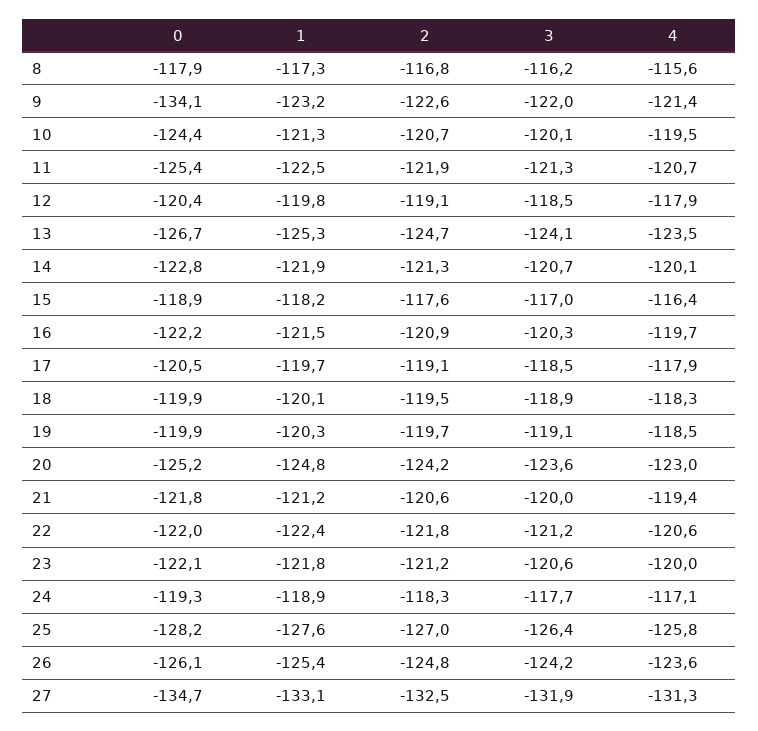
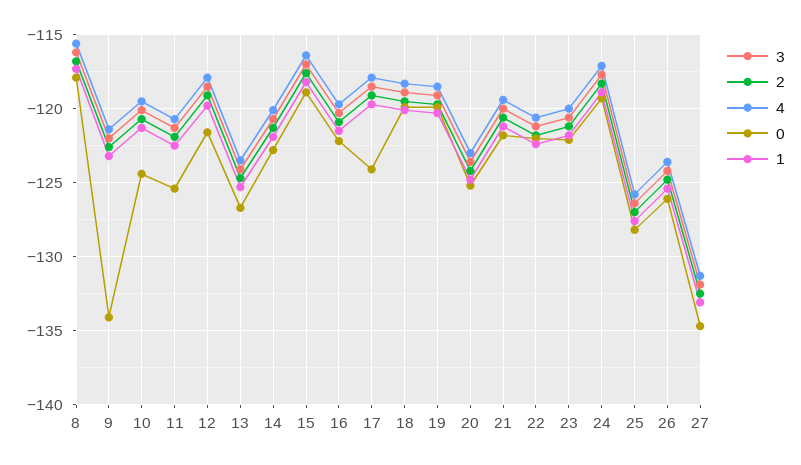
0, 12: -120.4 -> -121.5
0, 17: -120.5 -> -124

